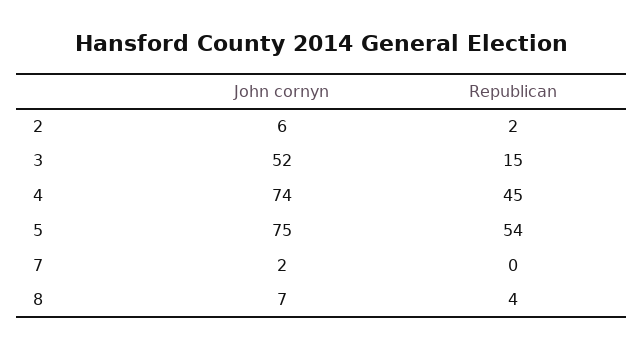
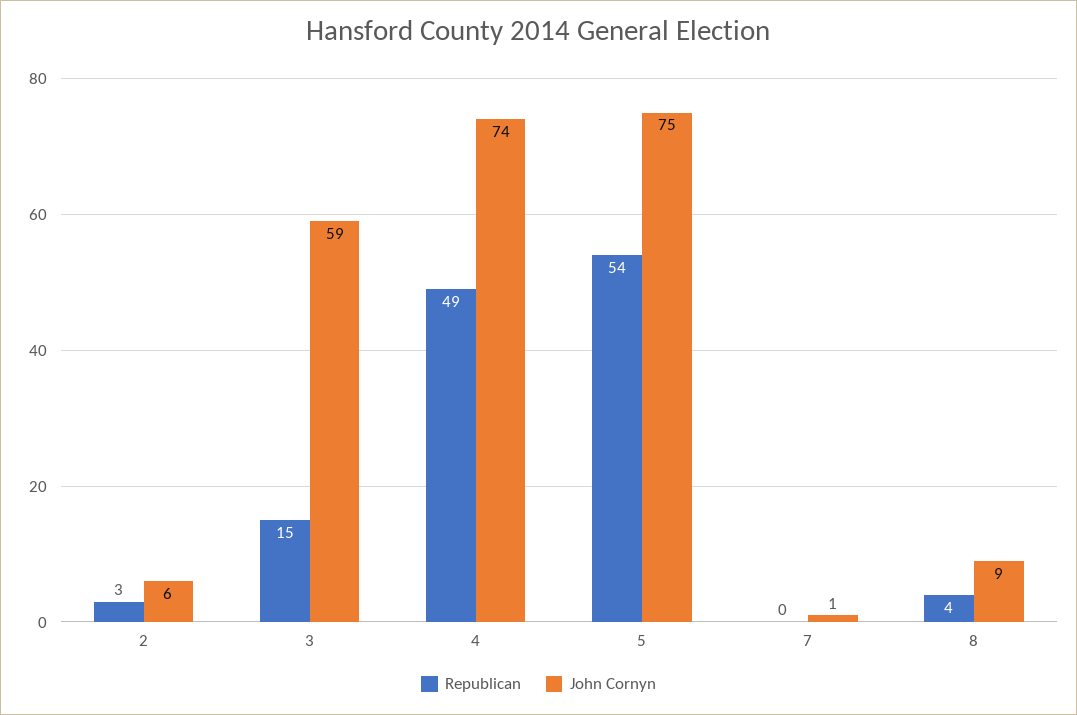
Republican, 2: 2 -> 3
John cornyn, 3: 52 -> 59
Republican, 4: 45 -> 49
John cornyn, 7: 2 -> 1
John cornyn, 8: 7 -> 9

